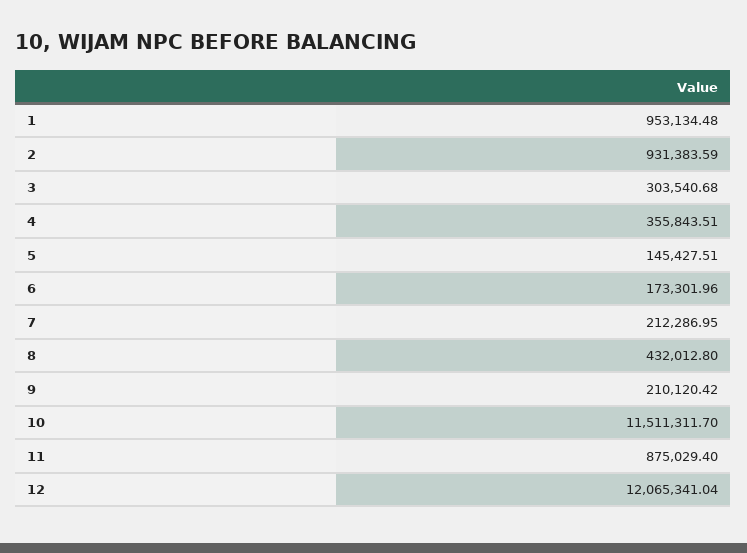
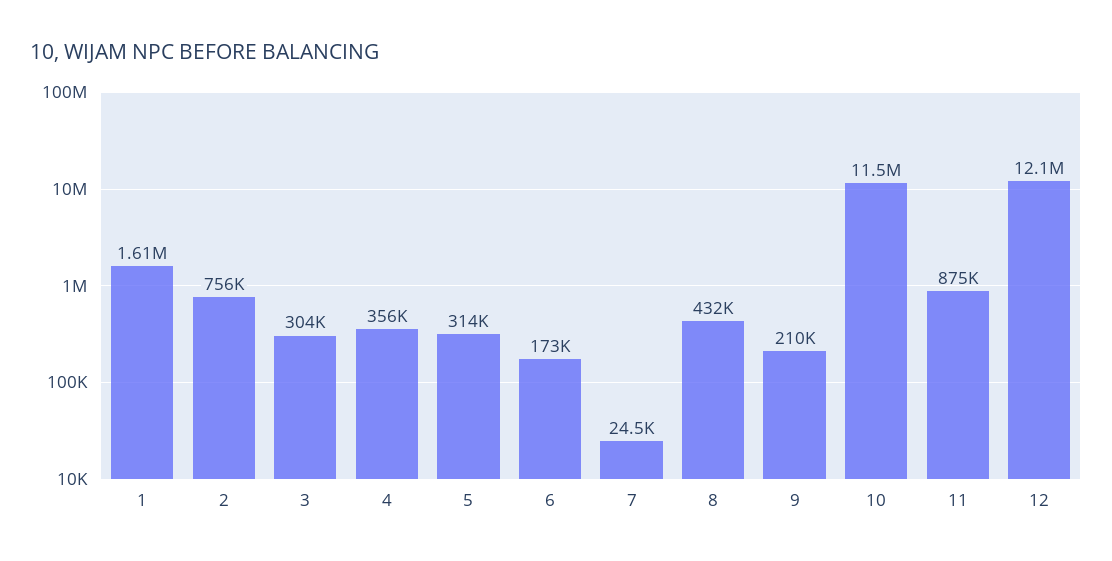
1: 953134.48 -> 1610000
2: 931383.59 -> 756000
5: 145427.51 -> 314000
7: 212286.95 -> 24500

